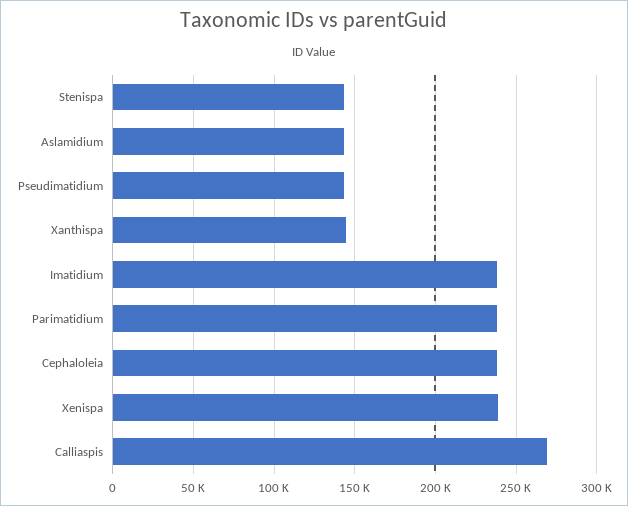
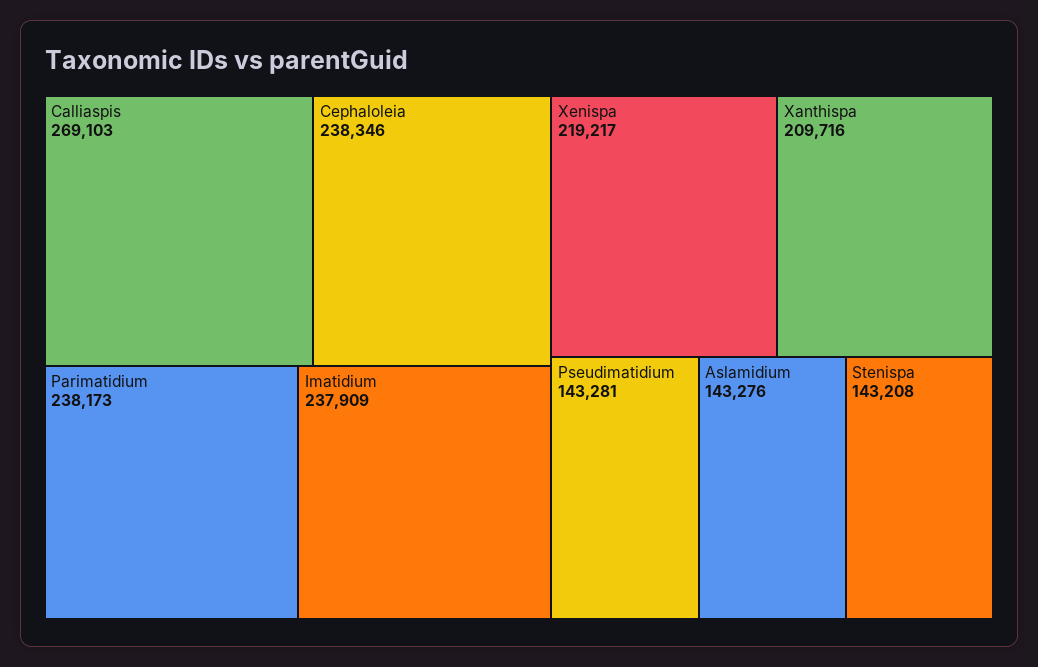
Xanthispa: 145000 -> 209716
Xenispa: 240000 -> 219217

